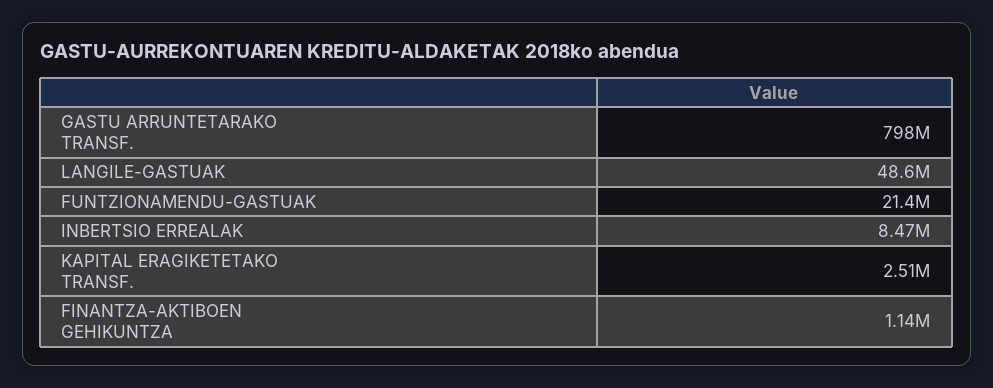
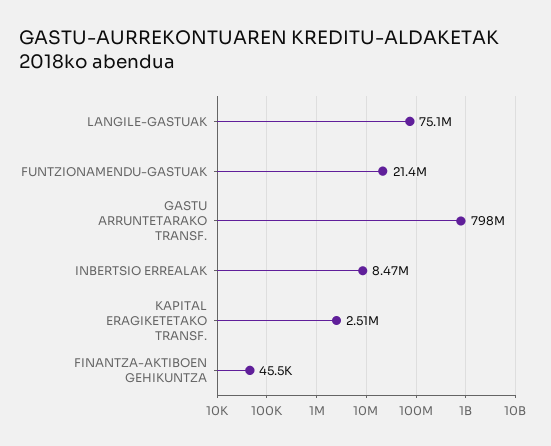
LANGILE-GASTUAK: 48600000 -> 75100000
FINANTZA-AKTIBOEN GEHIKUNTZA: 1140000 -> 45500

